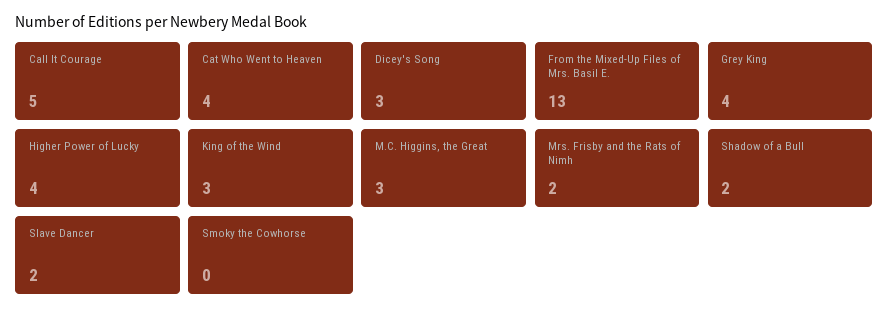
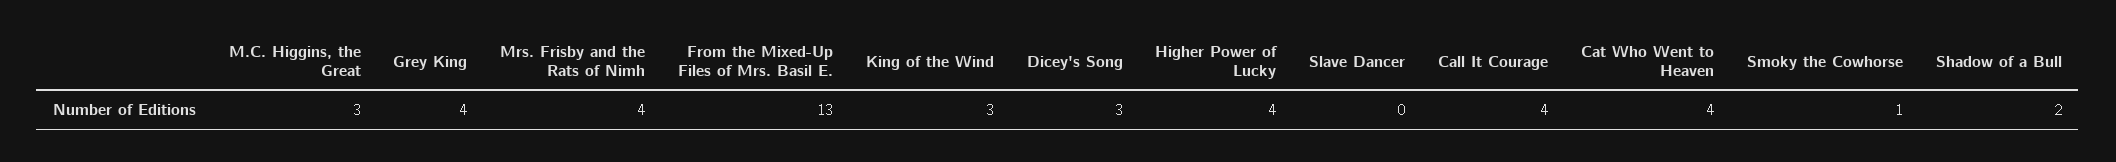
Call It Courage: 5 -> 4
Mrs. Frisby and the Rats of Nimh: 2 -> 4
Slave Dancer: 2 -> 0
Smoky the Cowhorse: 0 -> 1

